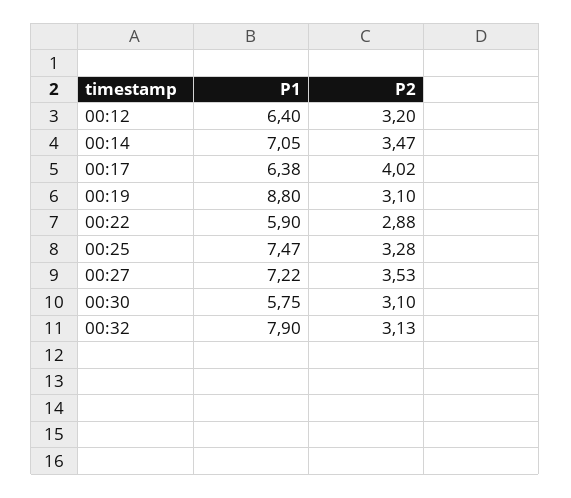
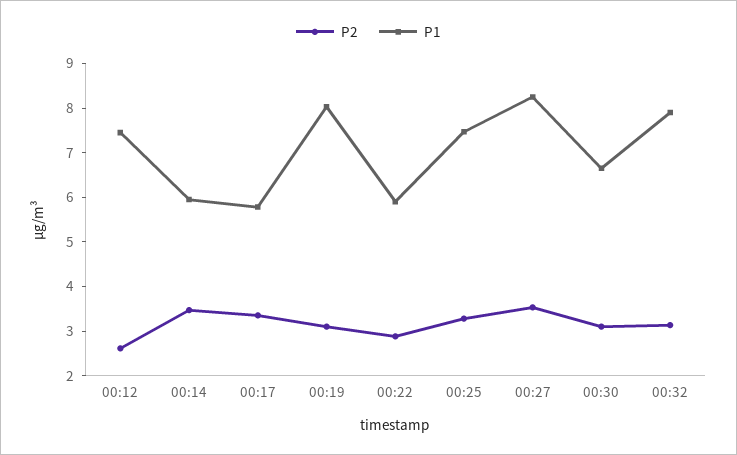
P1, 00:12: 6.4 -> 7.4
P2, 00:12: 3.2 -> 2.6
P1, 00:14: 7.05 -> 6
P1, 00:17: 6.38 -> 5.8
P2, 00:17: 4.02 -> 3.4
P1, 00:19: 8.8 -> 8
P1, 00:27: 7.22 -> 8.2
P1, 00:30: 5.75 -> 6.6

